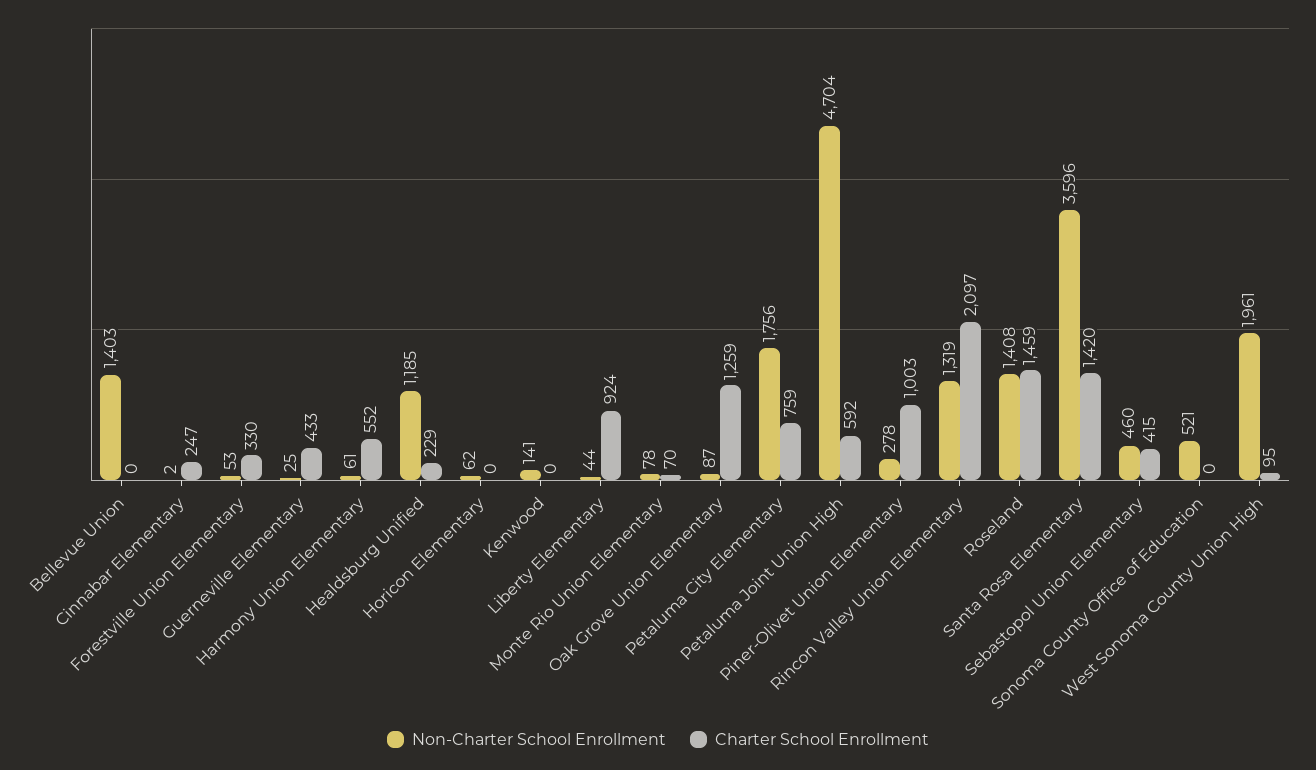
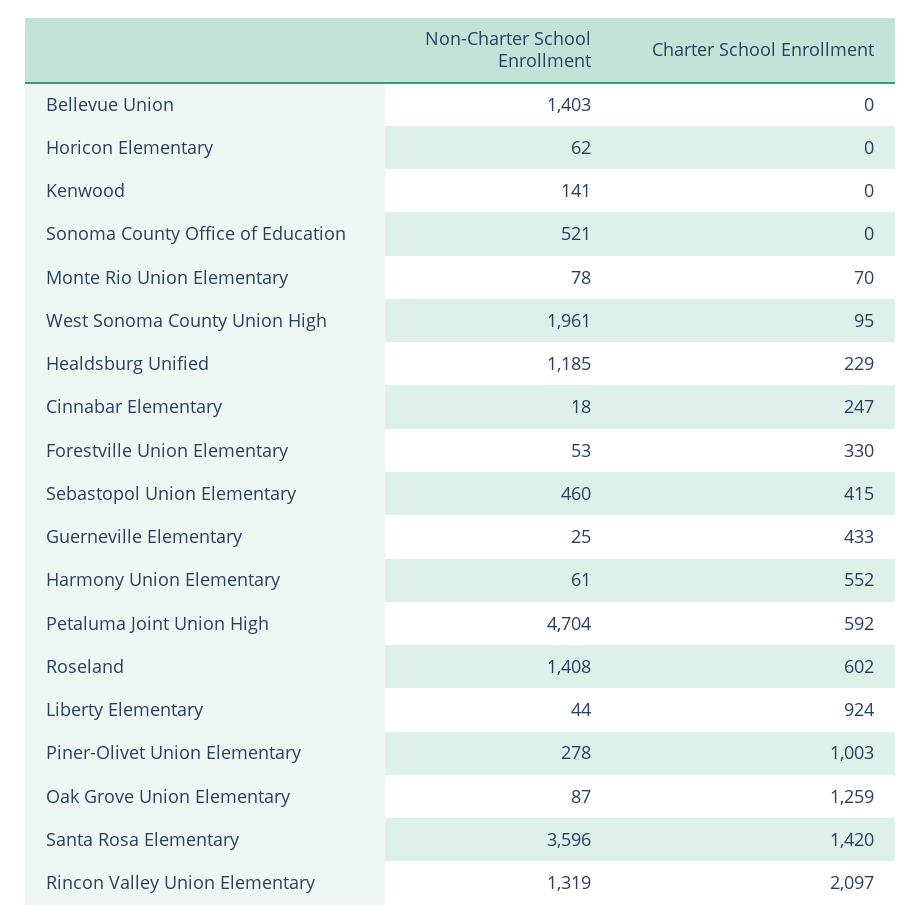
Non-Charter School Enrollment, Cinnabar Elementary: 2 -> 18
Non-Charter School Enrollment, Petaluma City Elementary: 1756 -> none
Charter School Enrollment, Petaluma City Elementary: 759 -> none
Charter School Enrollment, Roseland: 1459 -> 602

